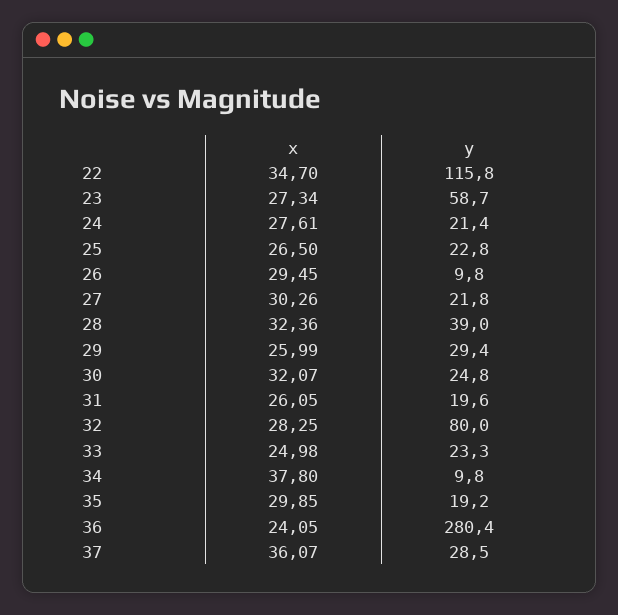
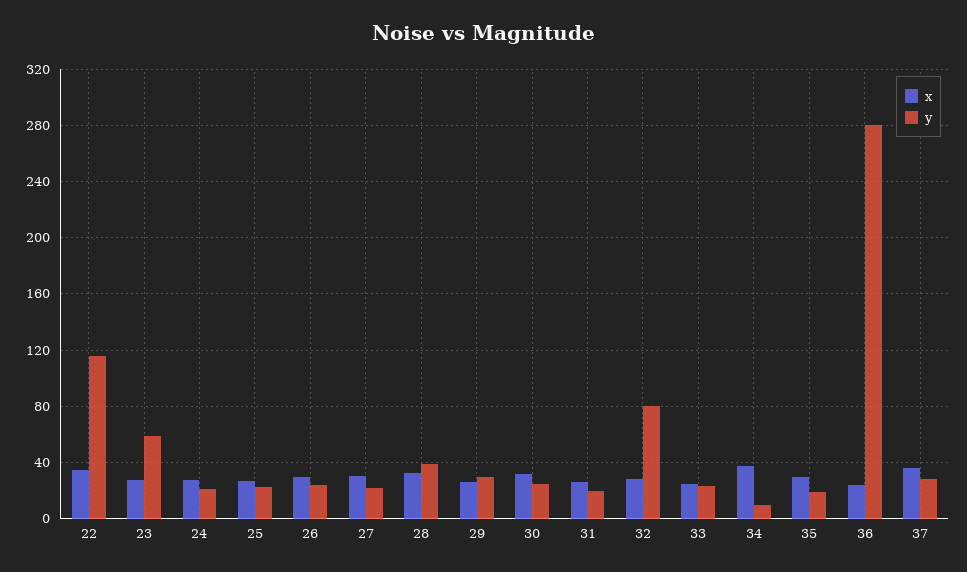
y, 26: 9.8 -> 25

